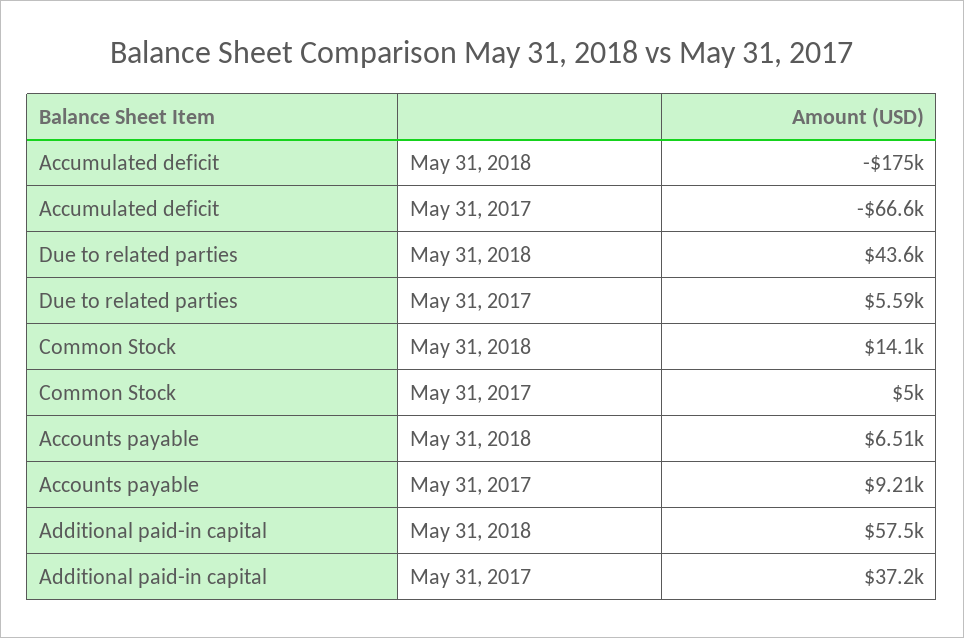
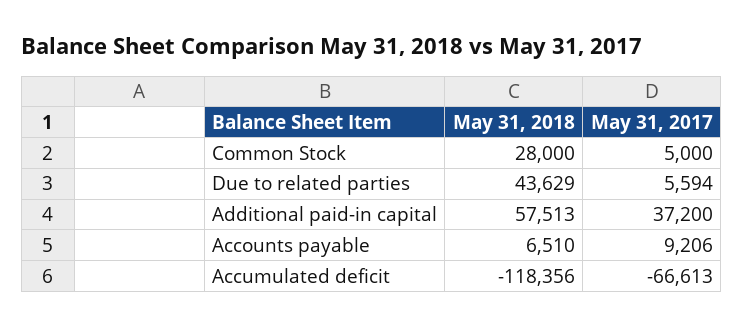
Accumulated deficit, May 31, 2018: -175000 -> -118356
Common Stock, May 31, 2018: 14100 -> 28000

